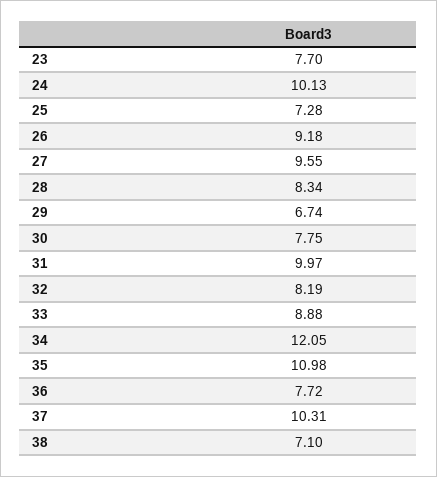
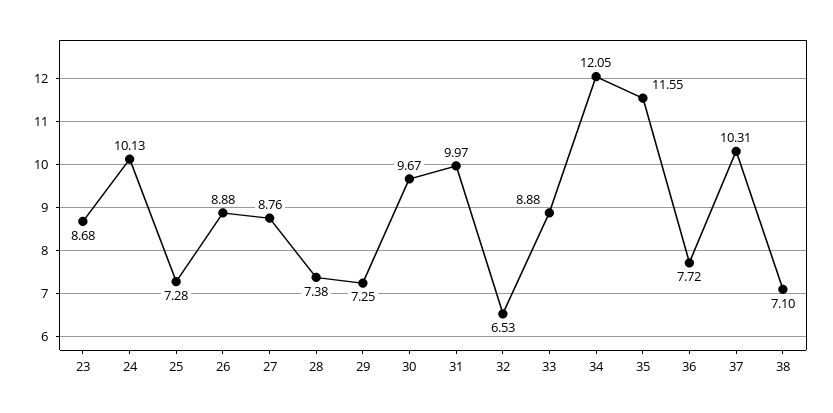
23: 7.7 -> 8.68
26: 9.18 -> 8.88
27: 9.55 -> 8.76
28: 8.34 -> 7.38
29: 6.74 -> 7.25
30: 7.75 -> 9.67
32: 8.19 -> 6.53
35: 10.98 -> 11.55

